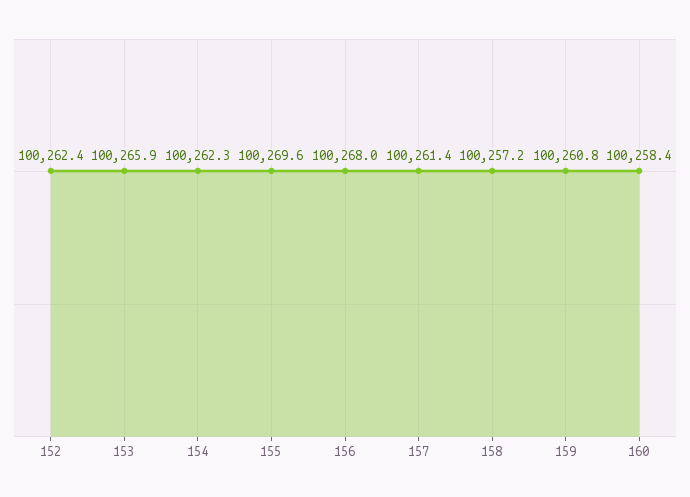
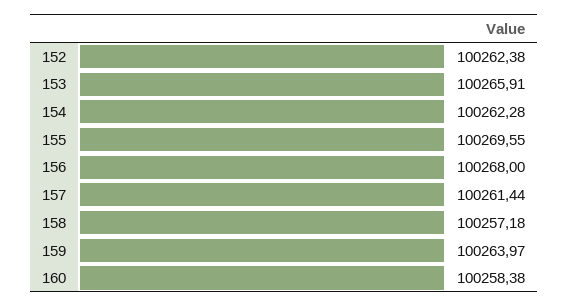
159: 100260.8 -> 100263.97

